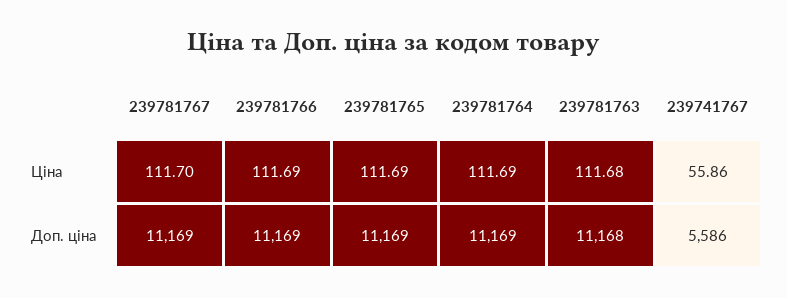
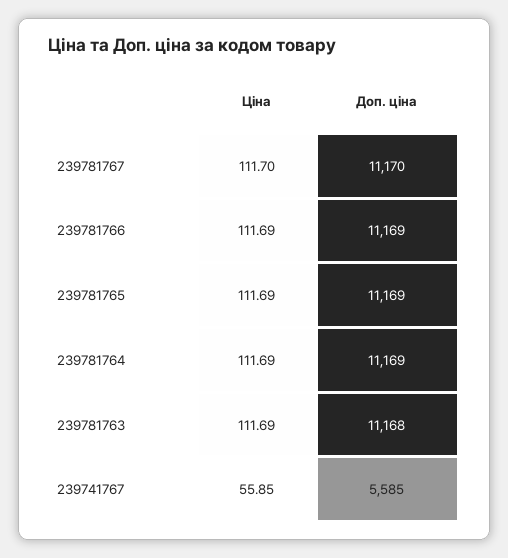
239781763, Ціна: 111.68 -> 111.69
239741767, Ціна: 55.86 -> 55.85
239781767, Доп. ціна: 11169 -> 11170
239741767, Доп. ціна: 5586 -> 5585

